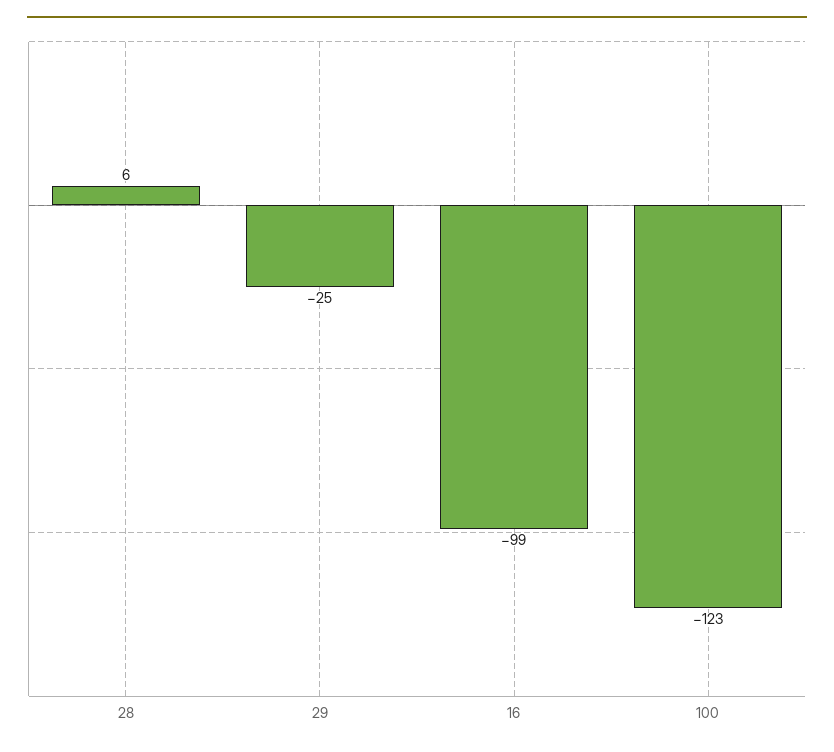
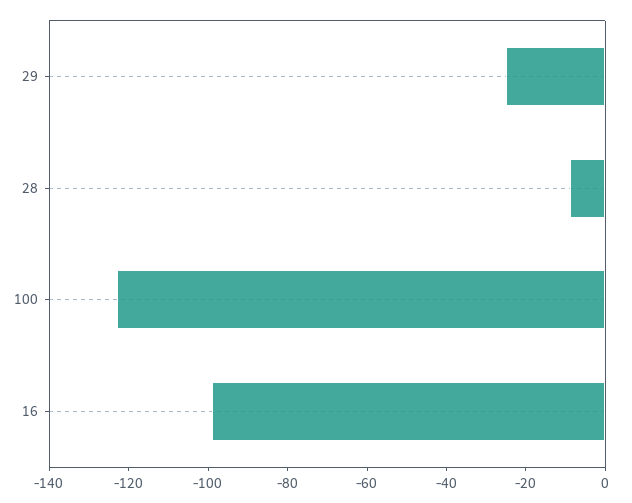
28: 6 -> -10

